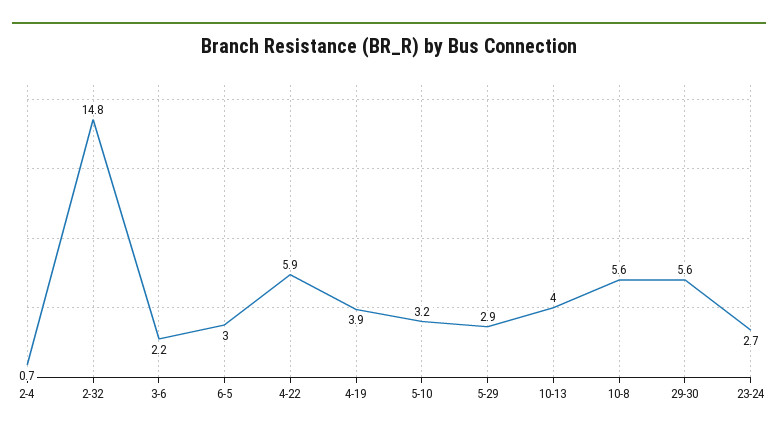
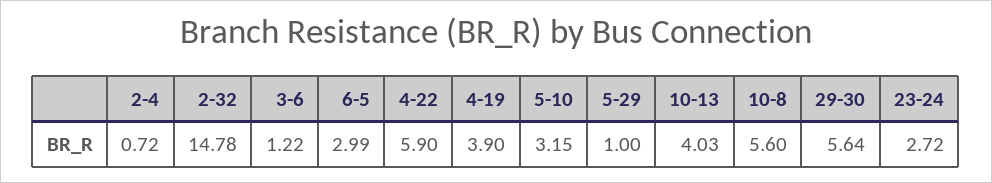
3-6: 2.2 -> 1.22
5-29: 2.9 -> 1

